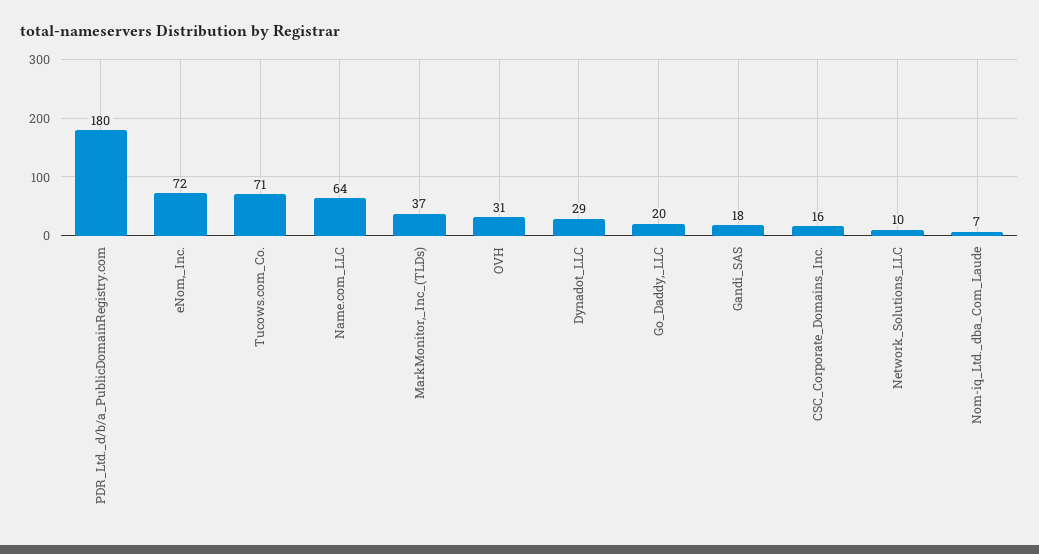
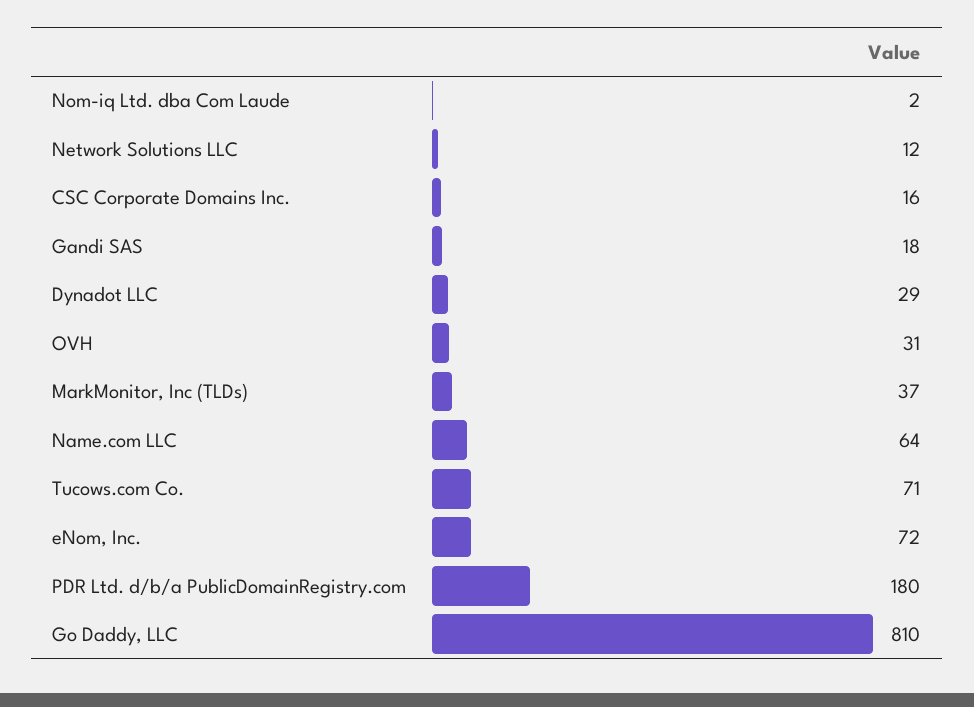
Go_Daddy,_LLC: 20 -> 810
Network_Solutions_LLC: 10 -> 12
Nom-iq_Ltd._dba_Com_Laude: 7 -> 2

